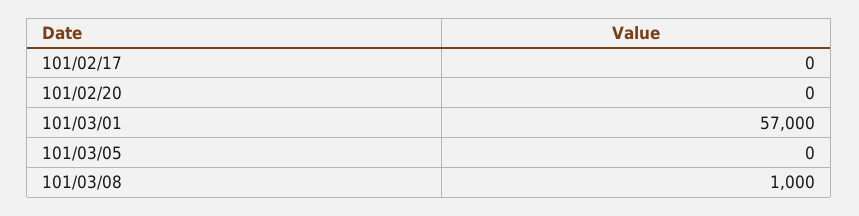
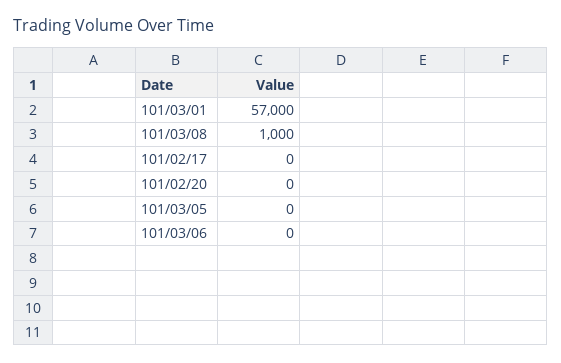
101/03/06: none -> 0

